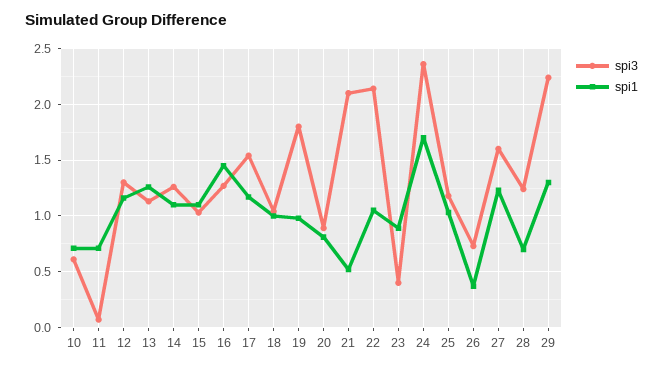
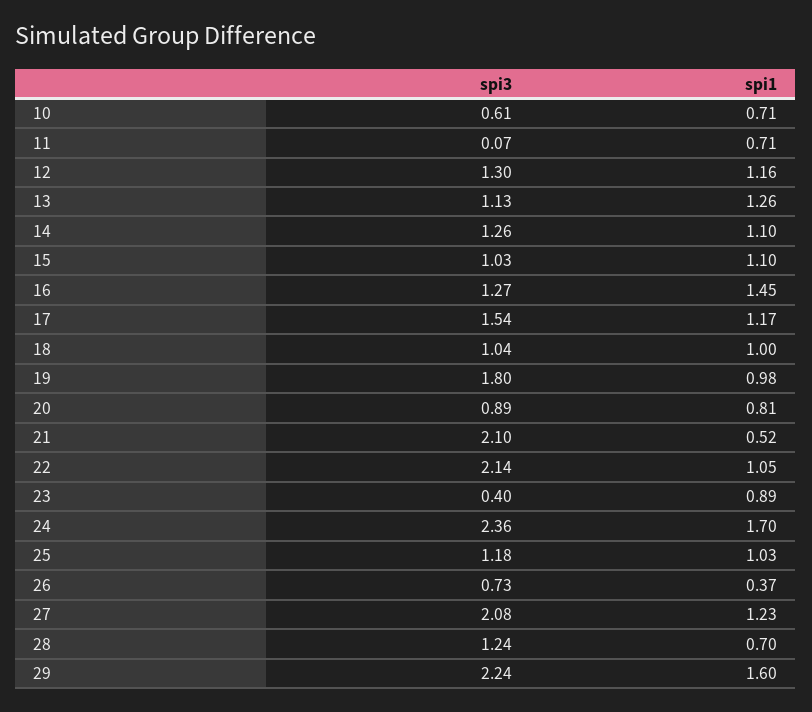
spi3, 27: 1.6 -> 2.08
spi1, 29: 1.3 -> 1.6

